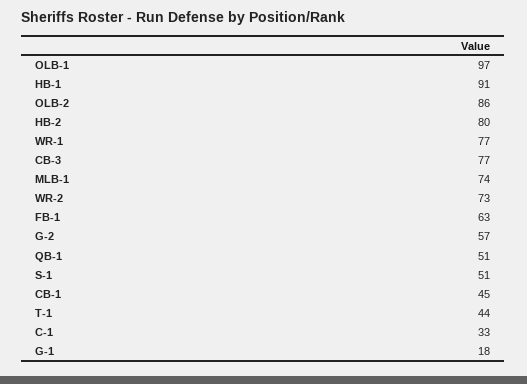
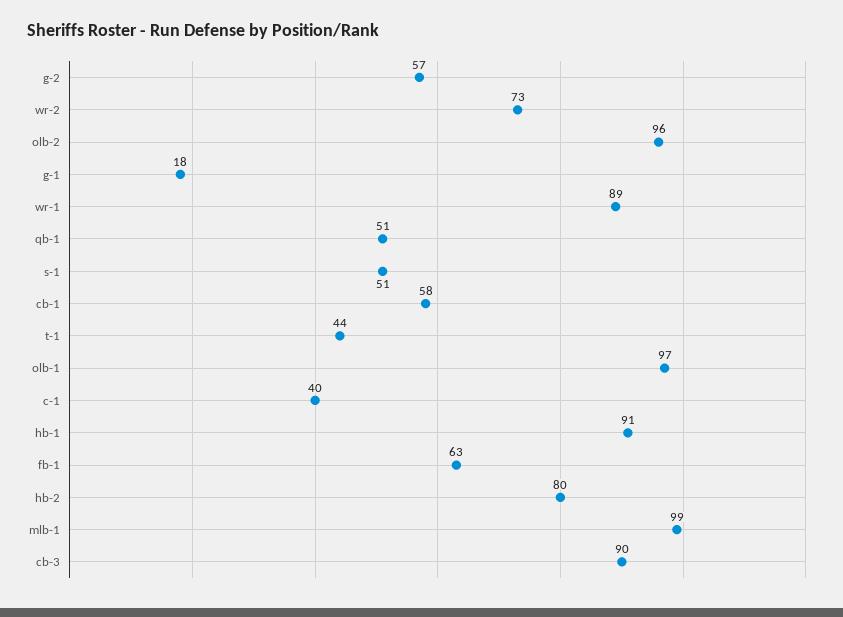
OLB-2: 86 -> 96
WR-1: 77 -> 89
CB-3: 77 -> 90
MLB-1: 74 -> 99
CB-1: 45 -> 58
C-1: 33 -> 40

